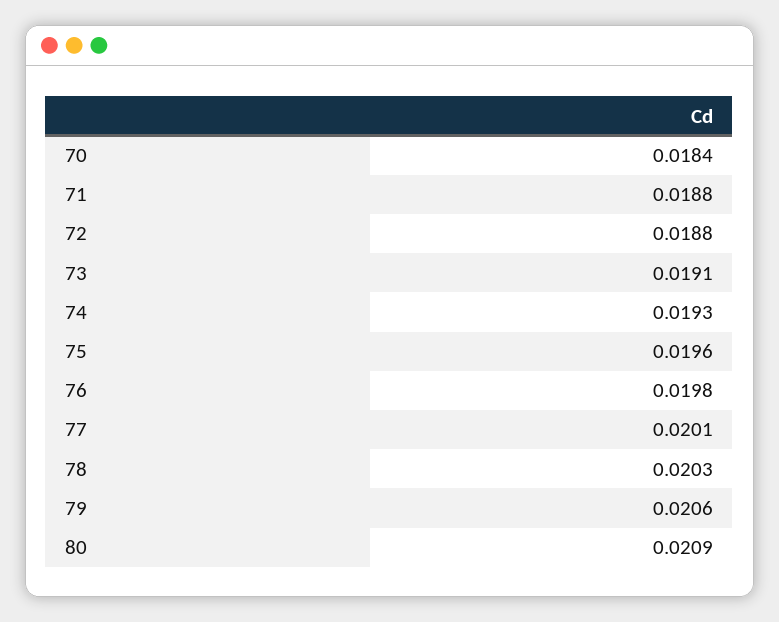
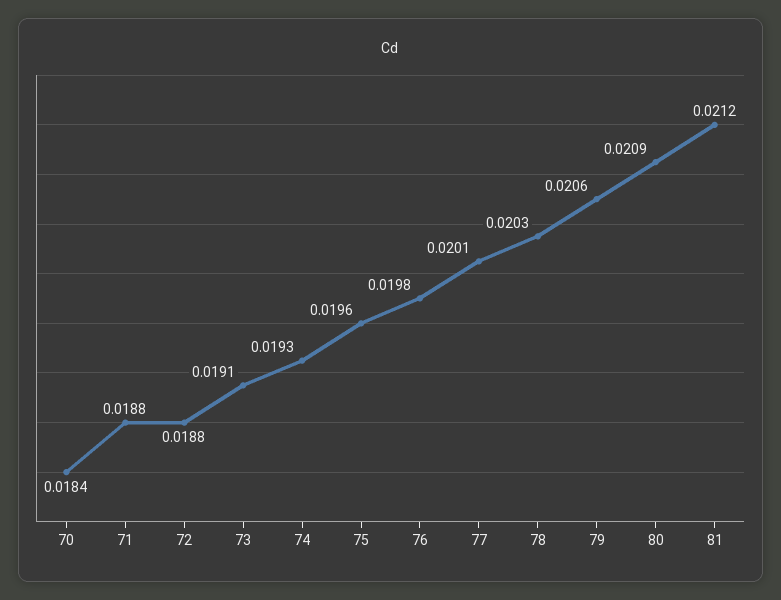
81: none -> 0.0212

